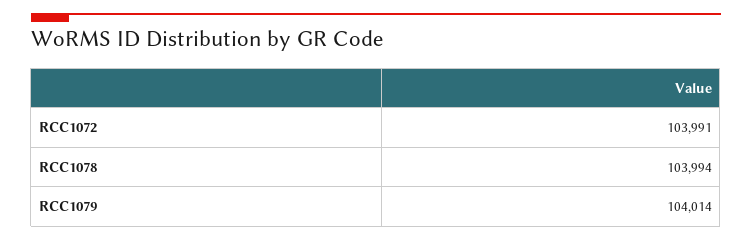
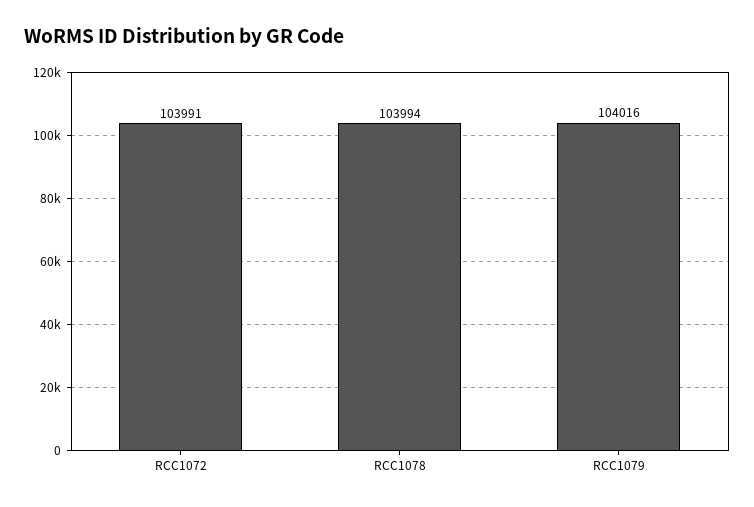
RCC1079: 104014 -> 104016

